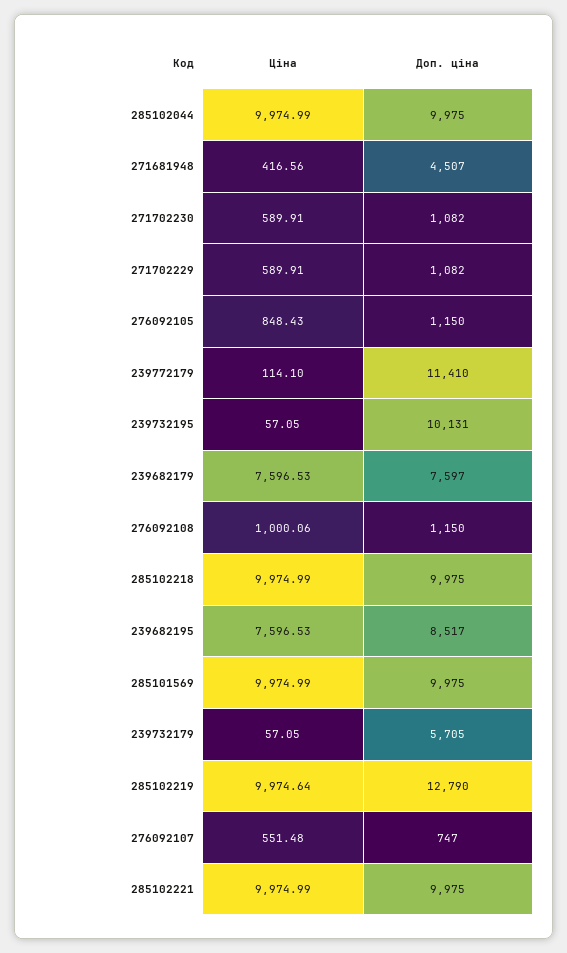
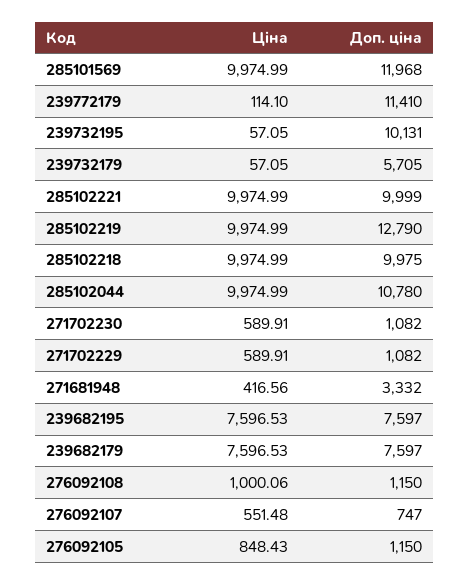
Доп. ціна, 285102044: 9975 -> 10780
Доп. ціна, 271681948: 4507 -> 3332
Доп. ціна, 239682195: 8517 -> 7597
Доп. ціна, 285101569: 9975 -> 11968
Ціна, 285102219: 9974.64 -> 9974.99
Доп. ціна, 285102221: 9975 -> 9999

